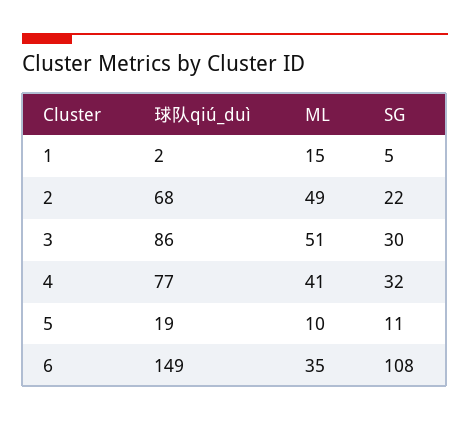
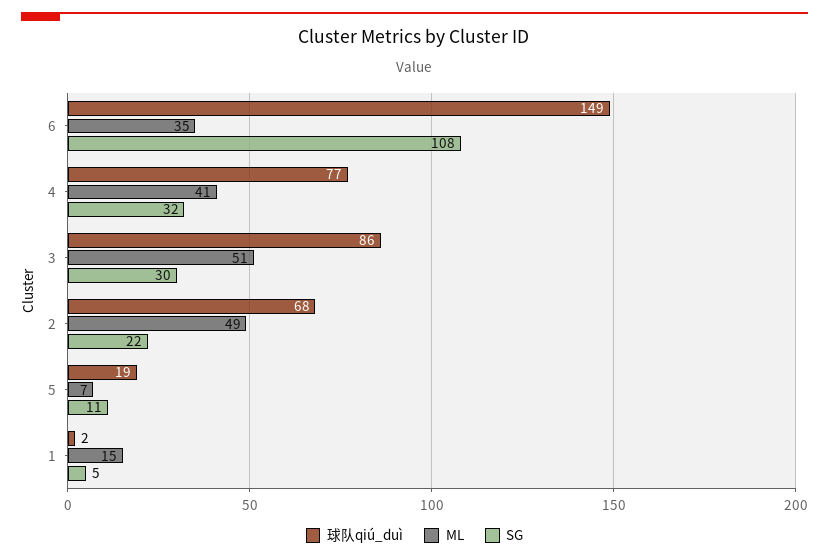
ML, 5: 10 -> 7

